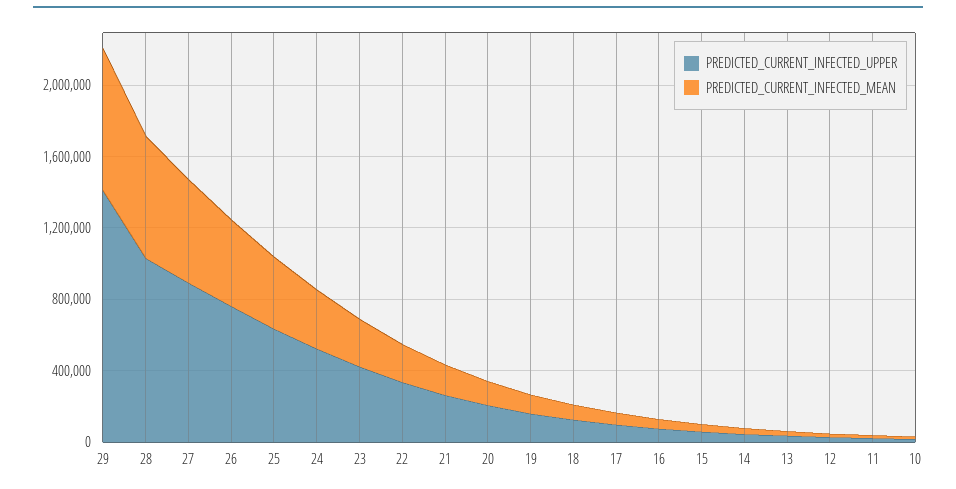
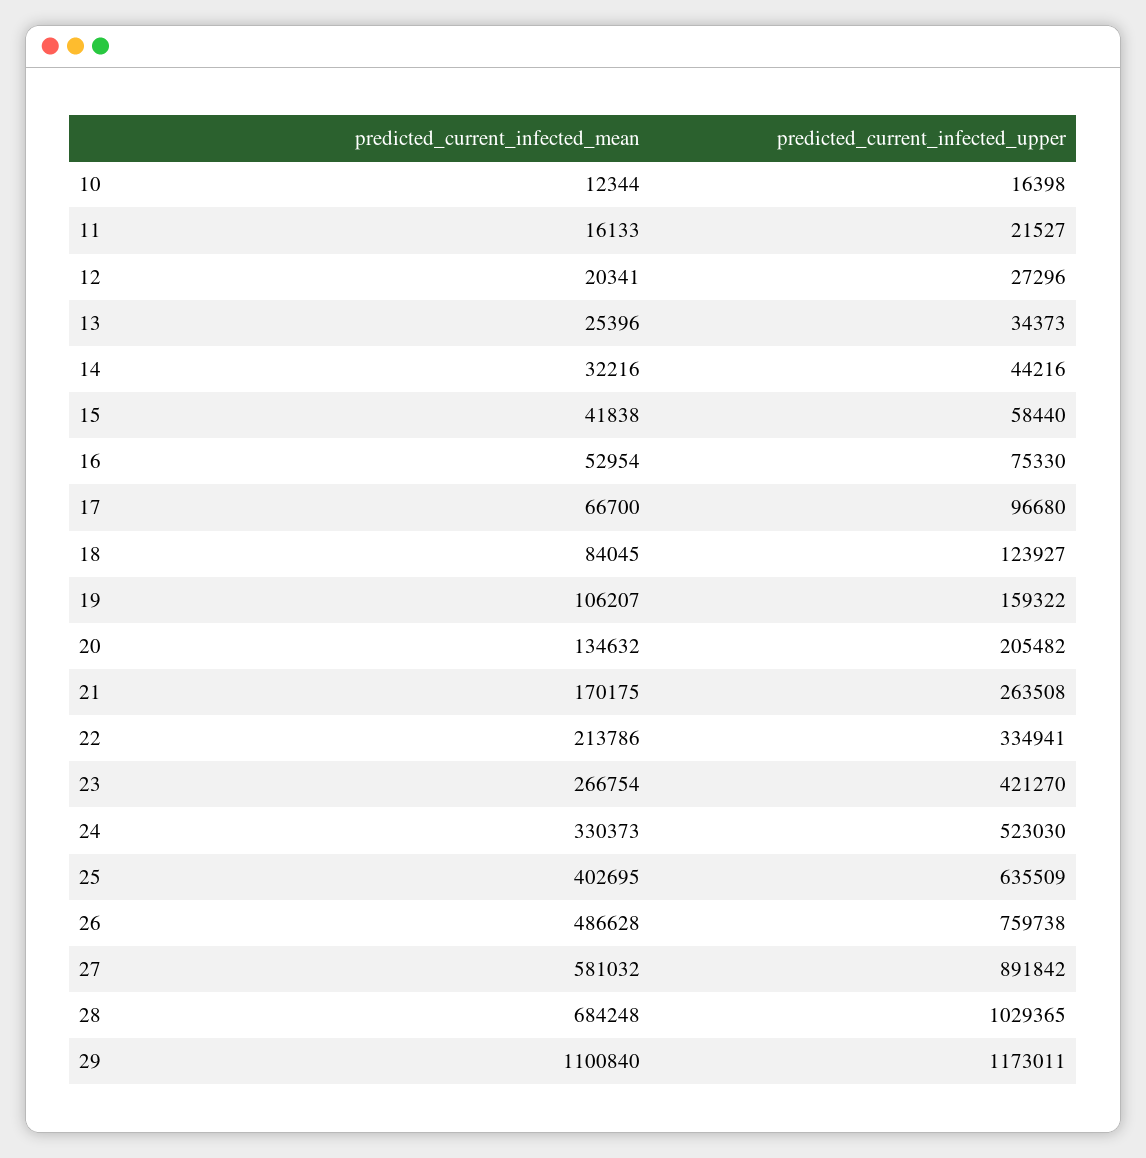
PREDICTED_CURRENT_INFECTED_UPPER, 29: 1400000 -> 1173011
PREDICTED_CURRENT_INFECTED_MEAN, 29: 800000 -> 1100840

